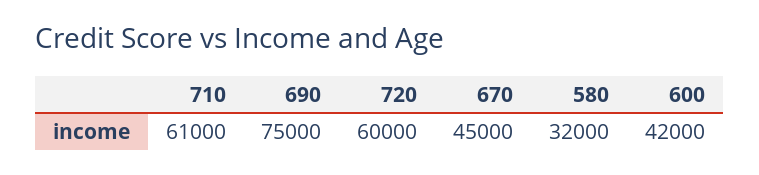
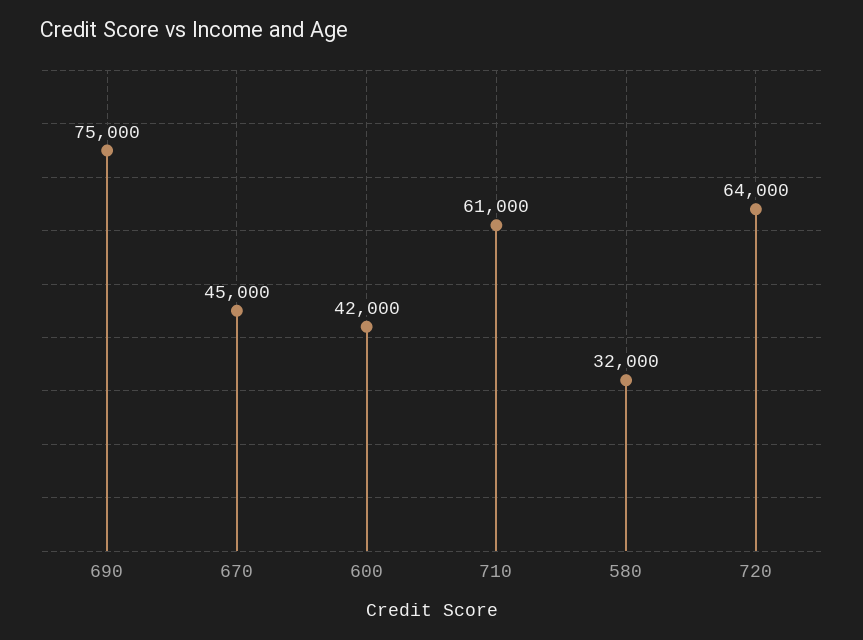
720: 60000 -> 64000

